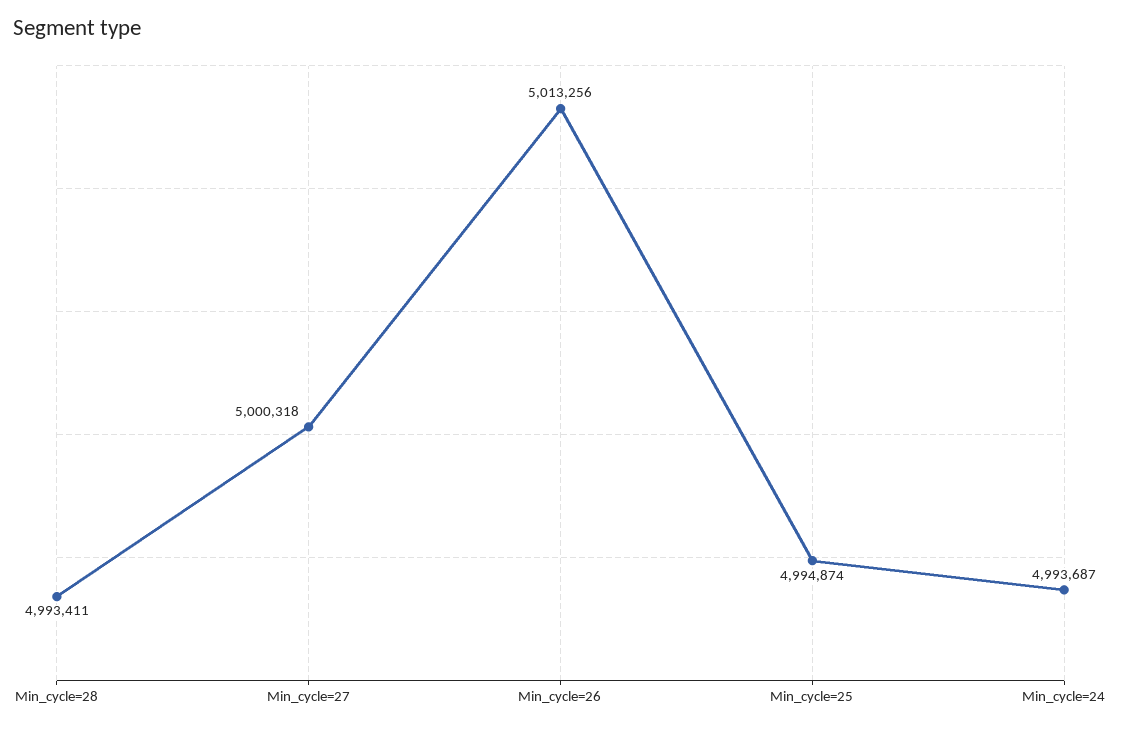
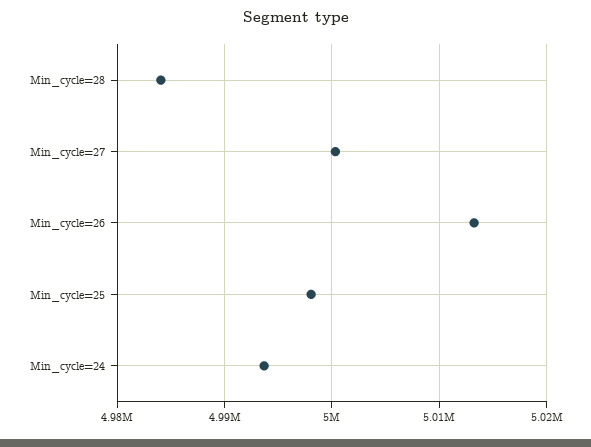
Min_cycle=28: 4993411 -> 4984000
Min_cycle=25: 4994874 -> 4998000

